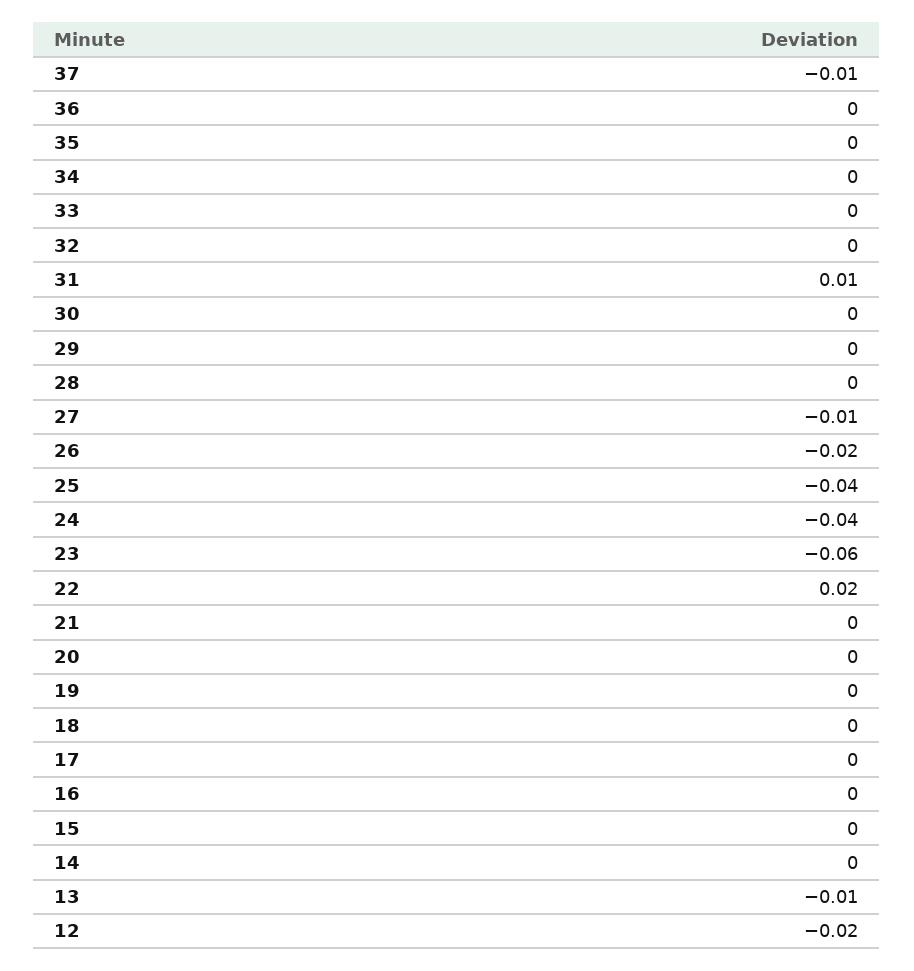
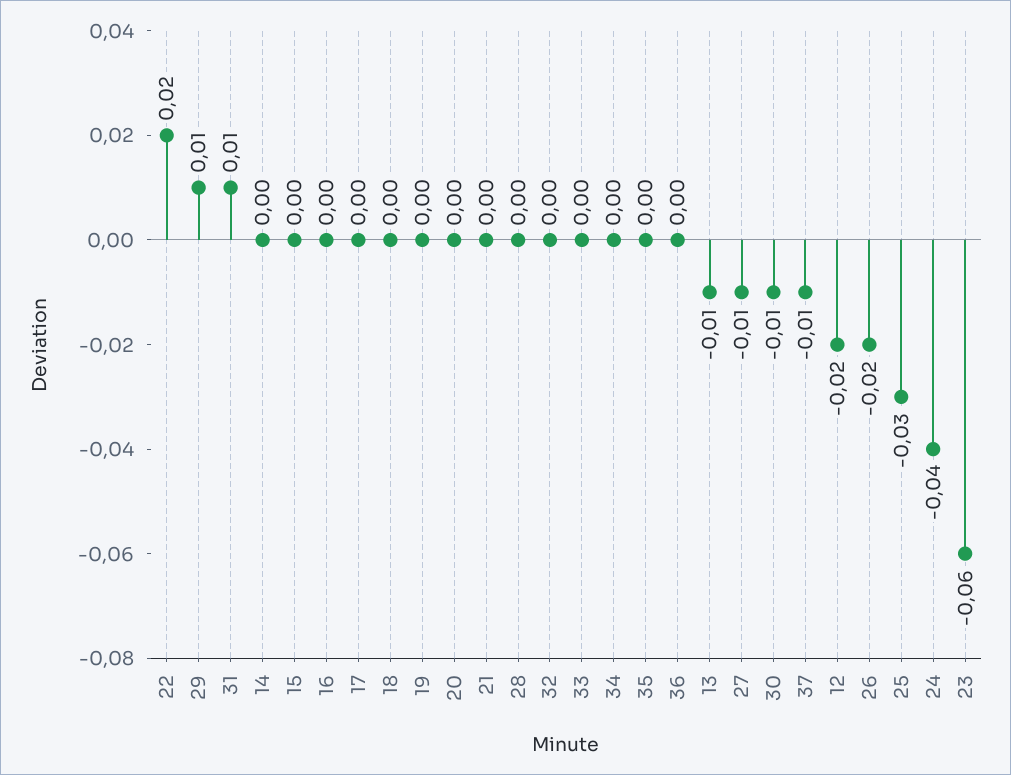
30: 0 -> -0.01
29: 0 -> 0.01
25: -0.04 -> -0.03

